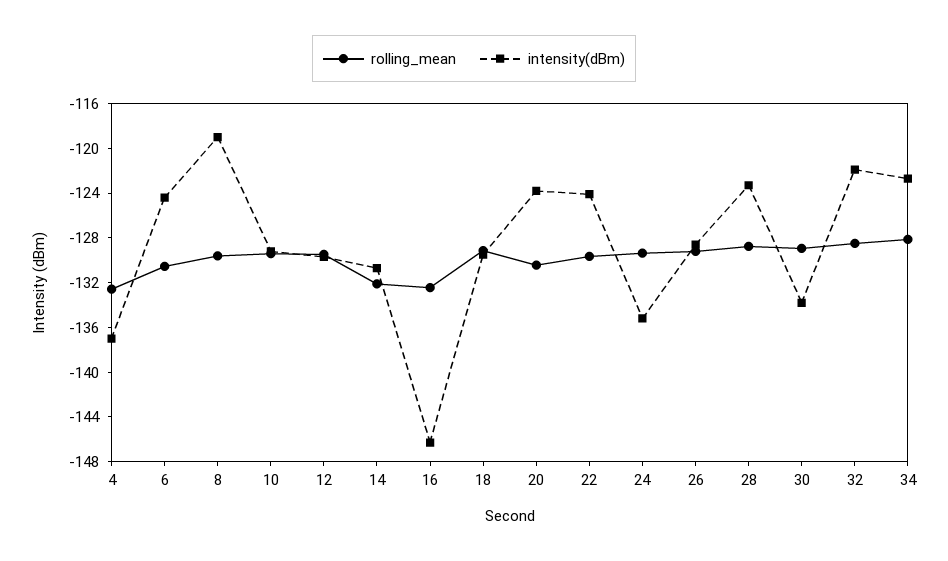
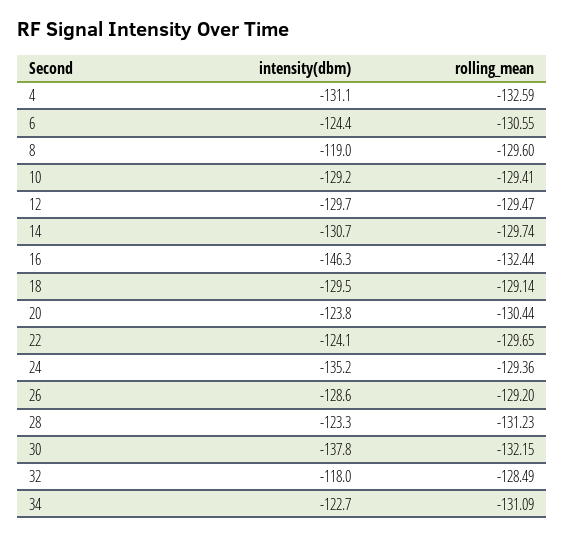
intensity(dBm), 4: -137 -> -131.1
rolling_mean, 14: -132 -> -129.74
rolling_mean, 28: -129 -> -131.23
rolling_mean, 30: -129 -> -132.15
intensity(dBm), 30: -134 -> -137.8
intensity(dBm), 32: -122 -> -118
rolling_mean, 34: -128 -> -131.09

